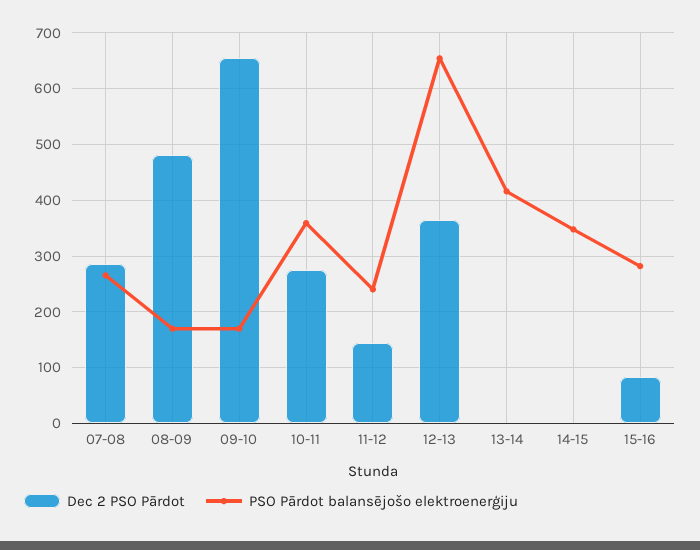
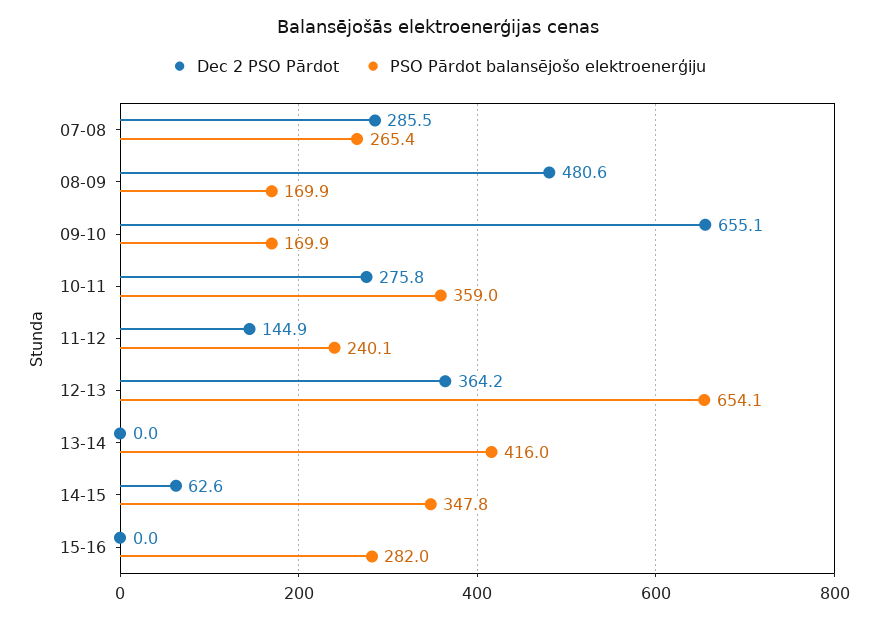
Dec 2 PSO Pārdot, 14-15: 0 -> 62.6
Dec 2 PSO Pārdot, 15-16: 80 -> 0

